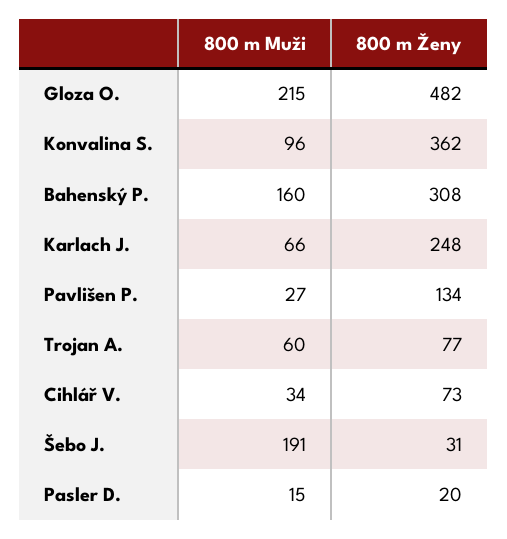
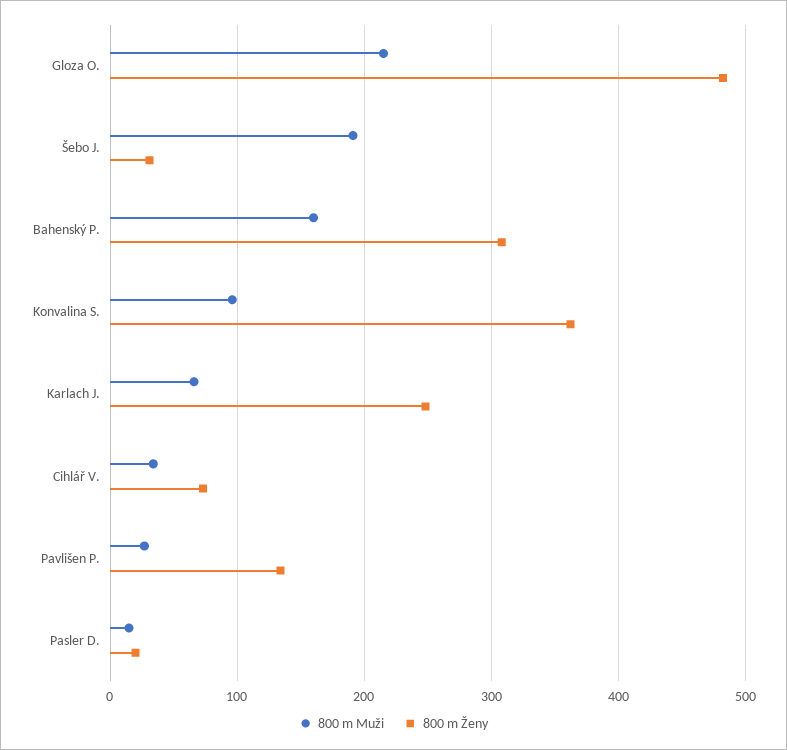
800 m Muži, Trojan A.: 60 -> none
800 m Ženy, Trojan A.: 77 -> none

